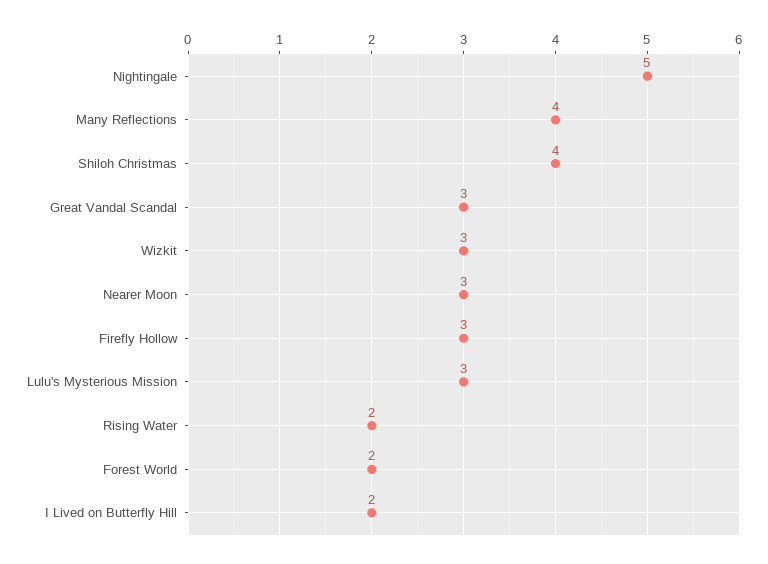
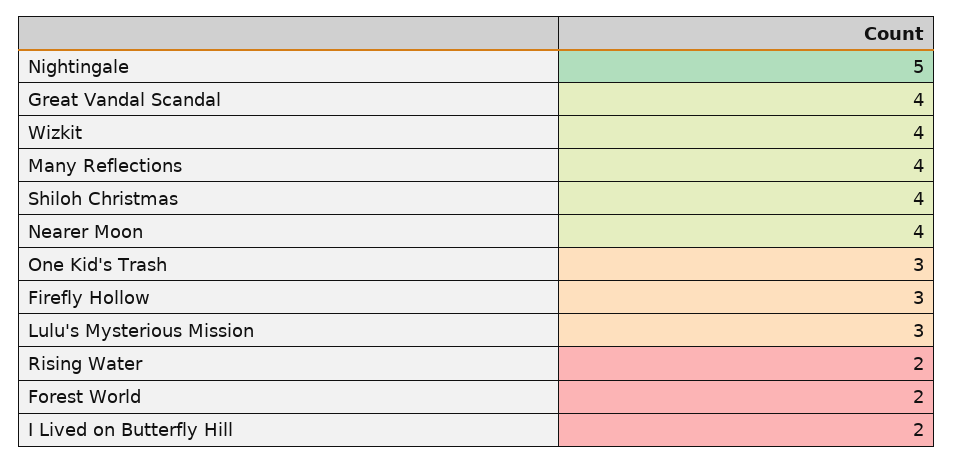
Great Vandal Scandal: 3 -> 4
Wizkit: 3 -> 4
Nearer Moon: 3 -> 4
One Kid's Trash: none -> 3

